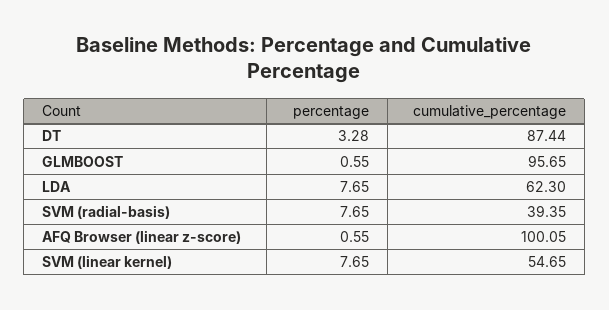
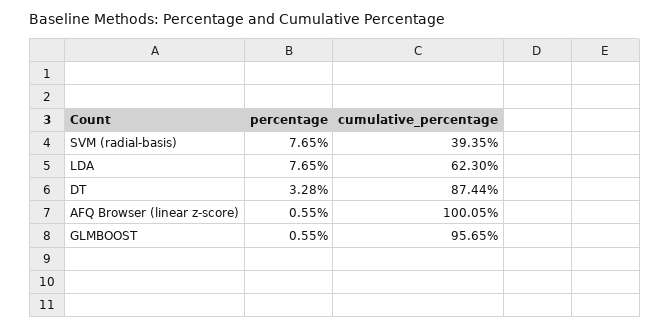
percentage, SVM (linear kernel): 7.65 -> none
cumulative_percentage, SVM (linear kernel): 54.65 -> none

